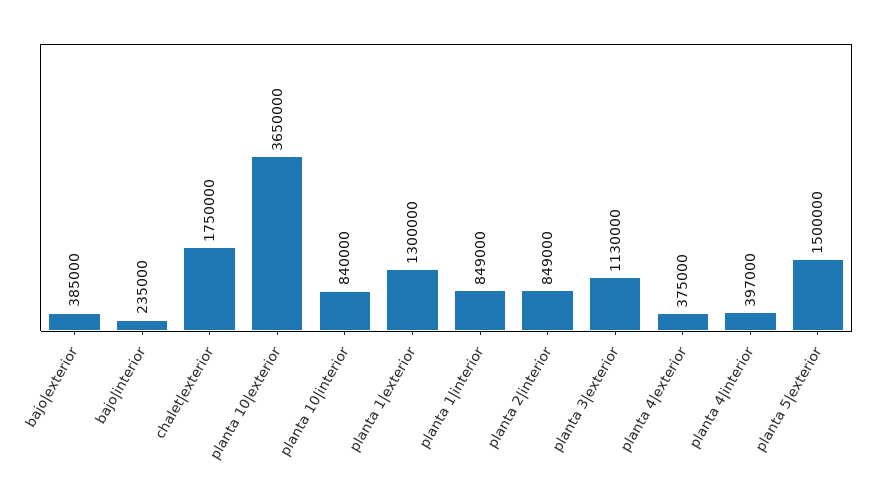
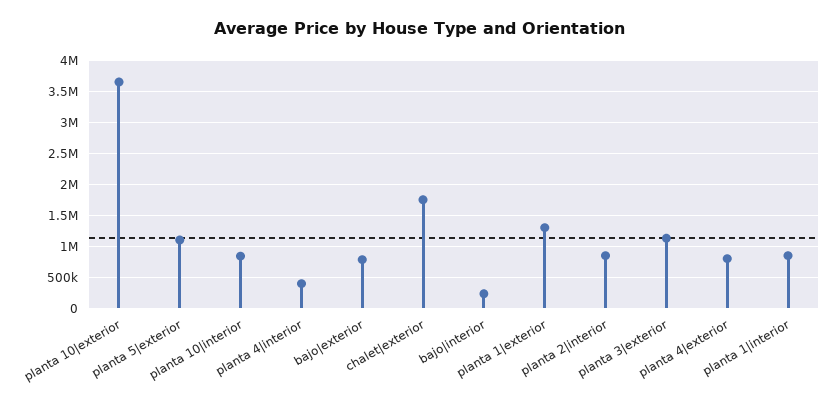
bajo|exterior: 385000 -> 800000
planta 4|exterior: 375000 -> 800000
planta 5|exterior: 1500000 -> 1100000

